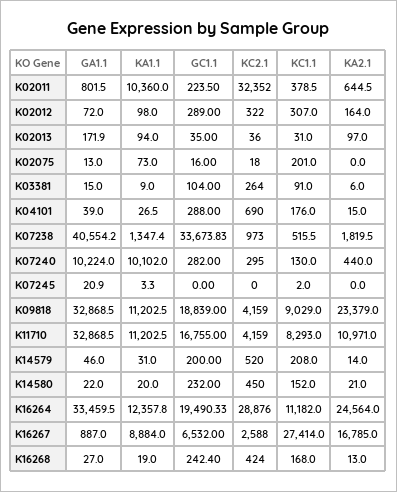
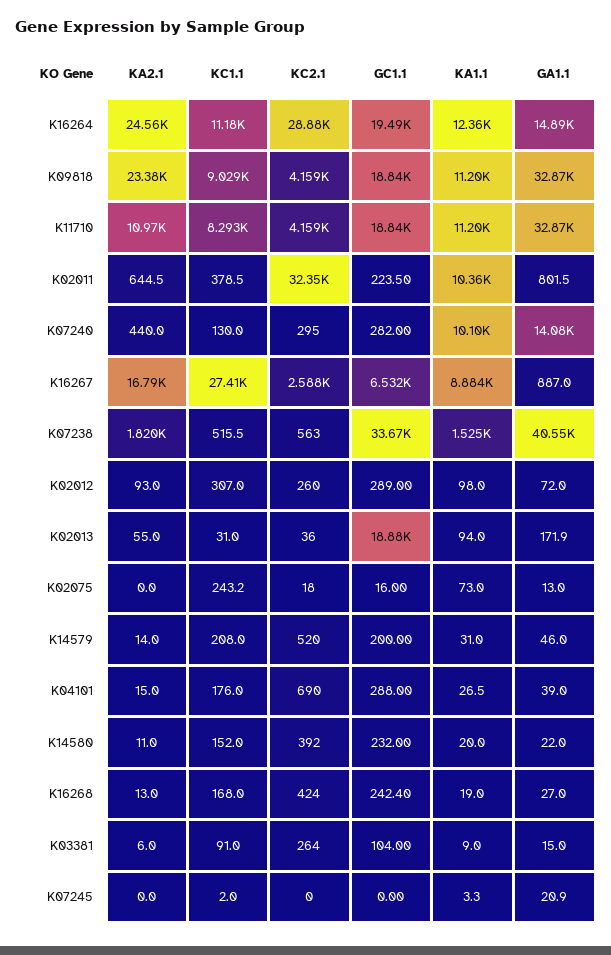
KC2.1, K02012: 322 -> 260
KA2.1, K02012: 164 -> 93
GC1.1, K02013: 35 -> 18880
KA2.1, K02013: 97 -> 55
KC1.1, K02075: 201 -> 243.2
KA1.1, K07238: 1347.4 -> 1525
KC2.1, K07238: 973 -> 563
GA1.1, K07240: 10224 -> 14080
GC1.1, K11710: 16755 -> 18840
KC2.1, K14580: 450 -> 392
KA2.1, K14580: 21 -> 11
GA1.1, K16264: 33459.5 -> 14890

